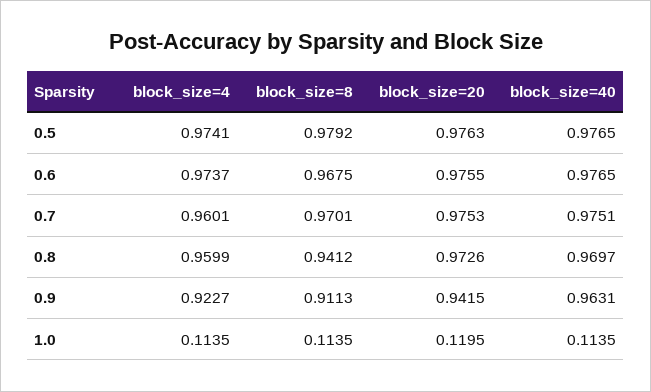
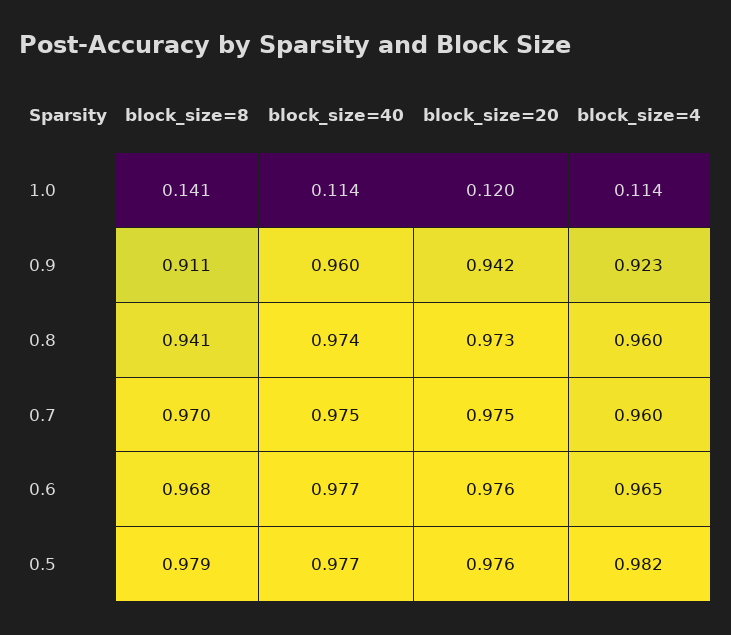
block_size=4, 0.5: 0.9741 -> 0.982
block_size=4, 0.6: 0.9737 -> 0.965
block_size=40, 0.8: 0.9697 -> 0.974
block_size=40, 0.9: 0.9631 -> 0.96
block_size=8, 1.0: 0.1135 -> 0.141

